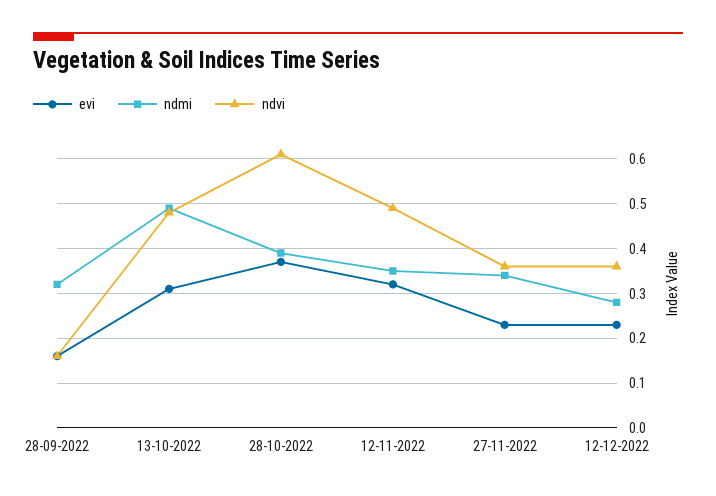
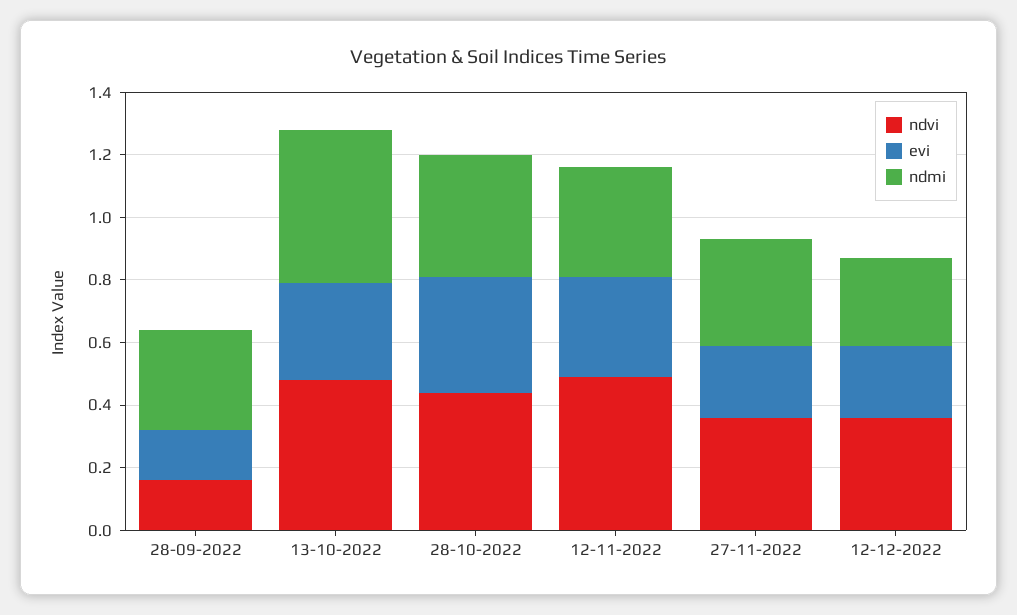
ndvi, 28-10-2022: 0.6 -> 0.45

